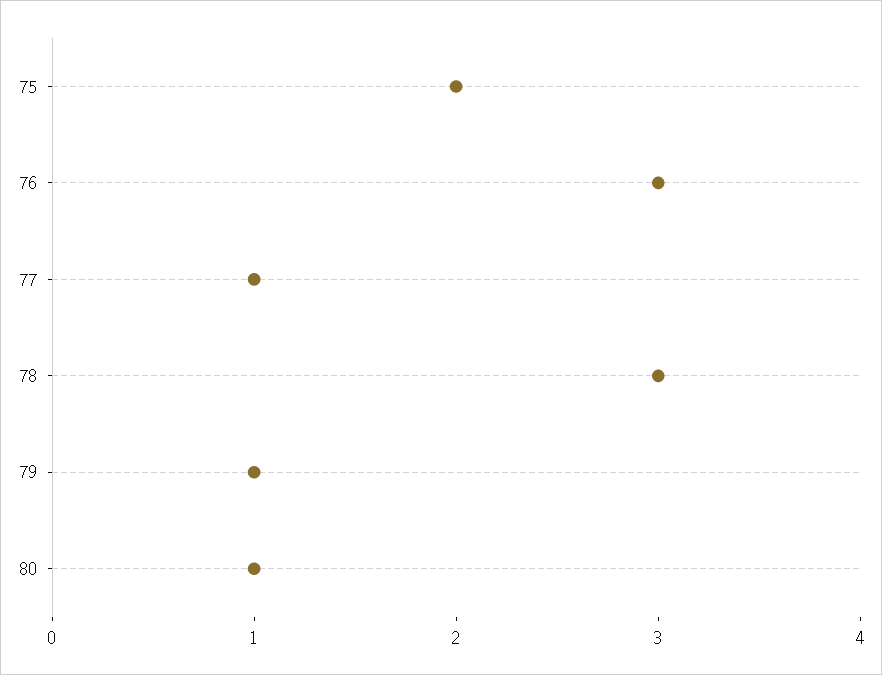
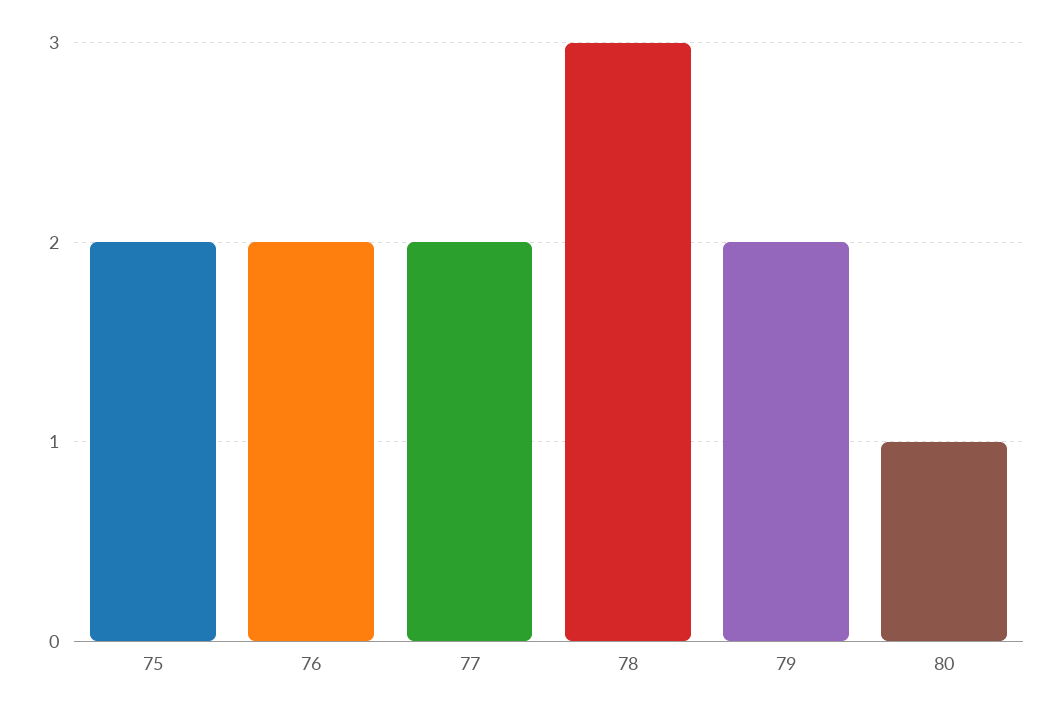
76: 3 -> 2
77: 1 -> 2
79: 1 -> 2

